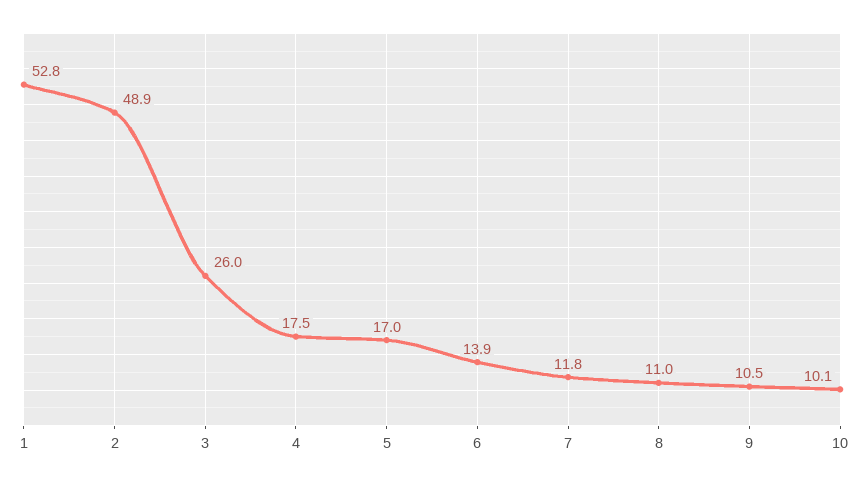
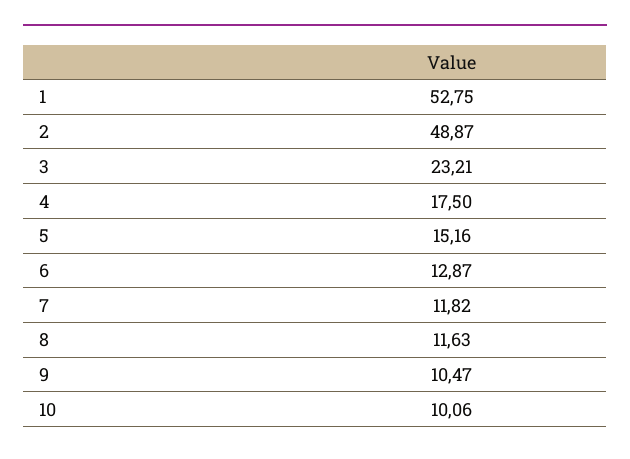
3: 26 -> 23.21
5: 17 -> 15.16
6: 13.9 -> 12.87
8: 11 -> 11.63

